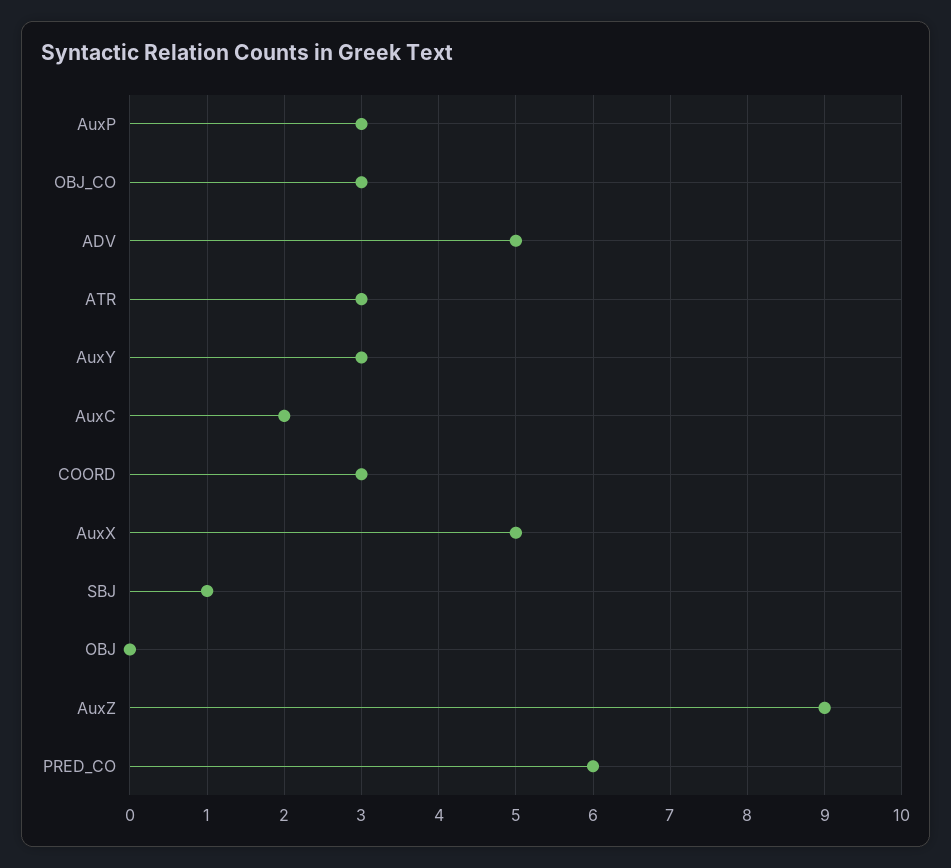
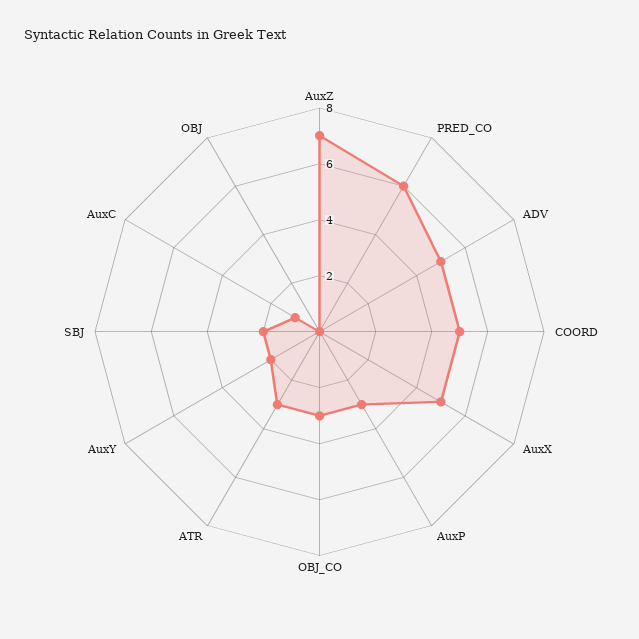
AuxY: 3 -> 2
AuxC: 2 -> 1
COORD: 3 -> 5
SBJ: 1 -> 2
AuxZ: 9 -> 7

